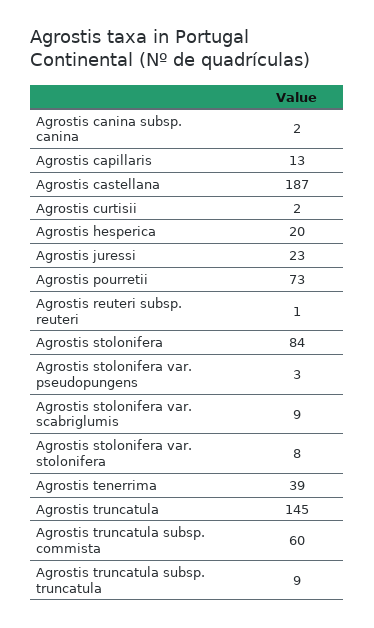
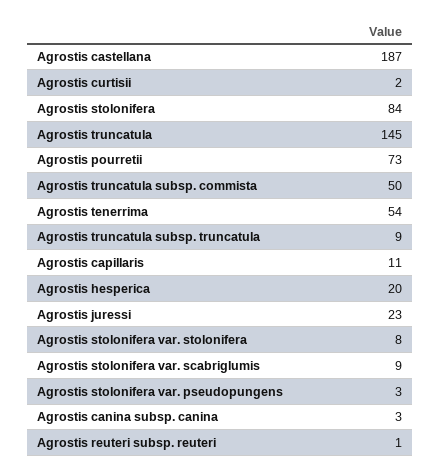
Agrostis canina subsp. canina: 2 -> 3
Agrostis capillaris: 13 -> 11
Agrostis tenerrima: 39 -> 54
Agrostis truncatula subsp. commista: 60 -> 50

